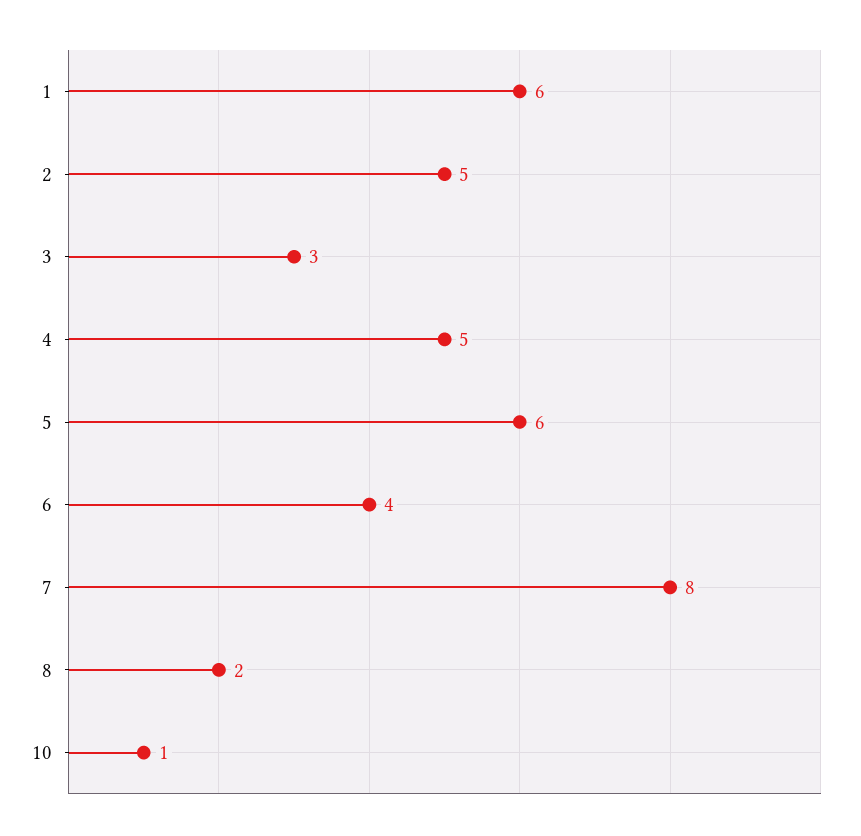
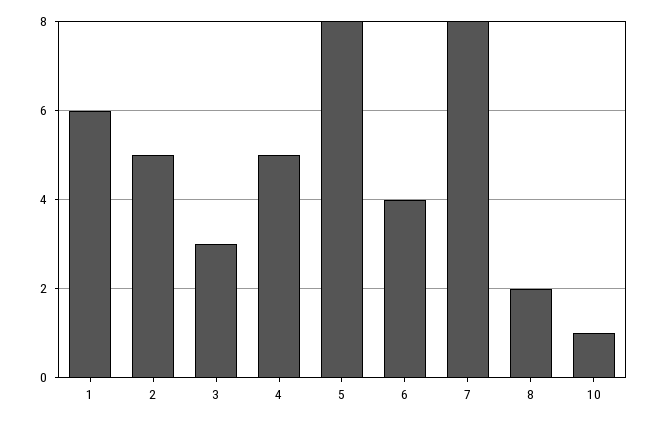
5: 6 -> 8

